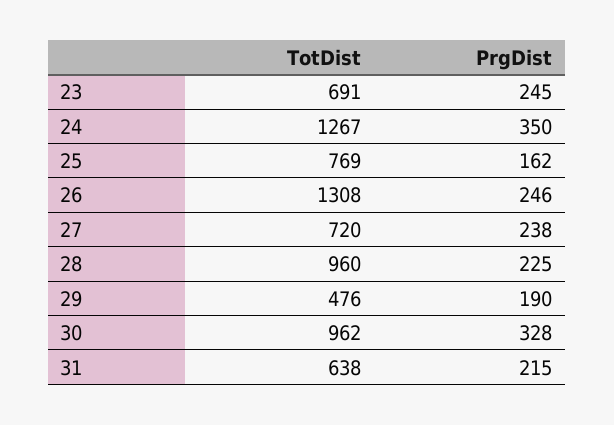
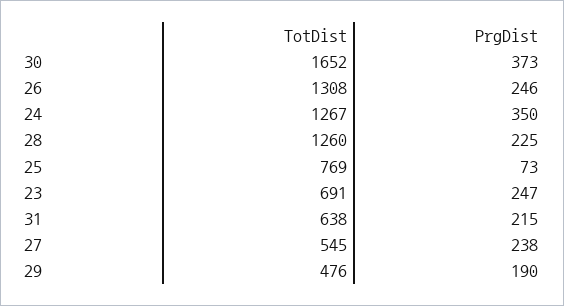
PrgDist, 23: 245 -> 247
PrgDist, 25: 162 -> 73
TotDist, 27: 720 -> 545
TotDist, 28: 960 -> 1260
TotDist, 30: 962 -> 1652
PrgDist, 30: 328 -> 373

